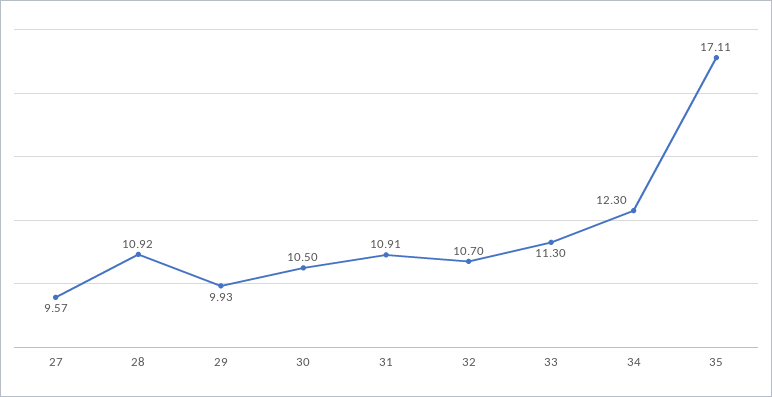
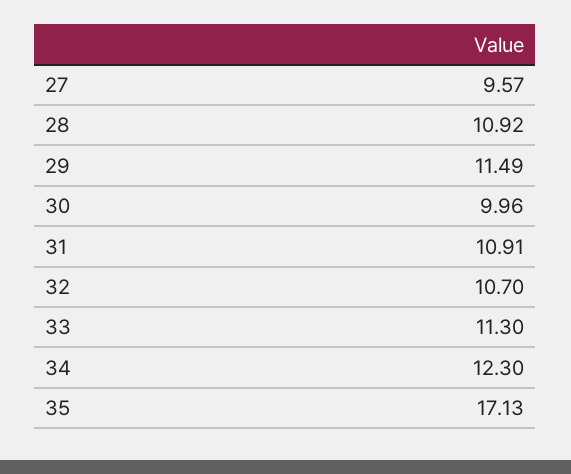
29: 9.93 -> 11.49
30: 10.5 -> 9.96
35: 17.11 -> 17.13

